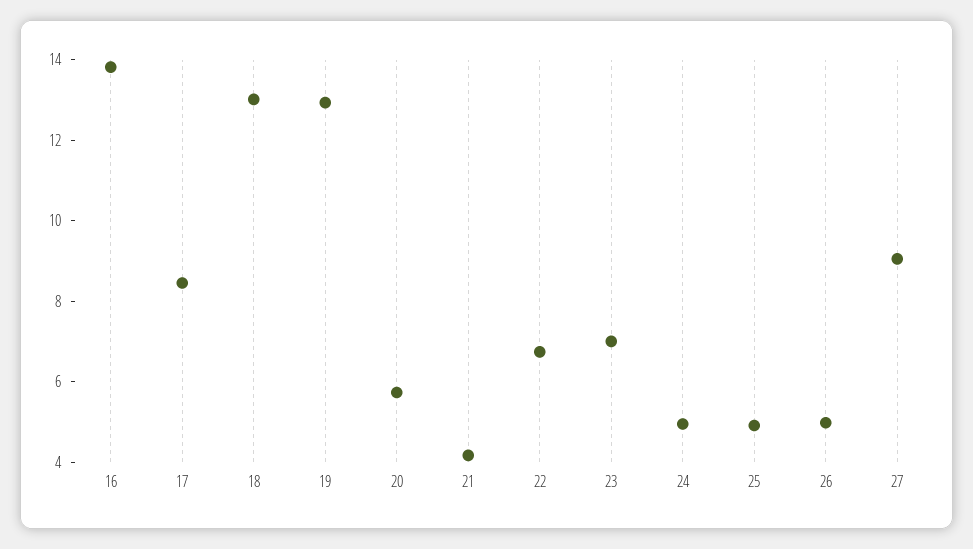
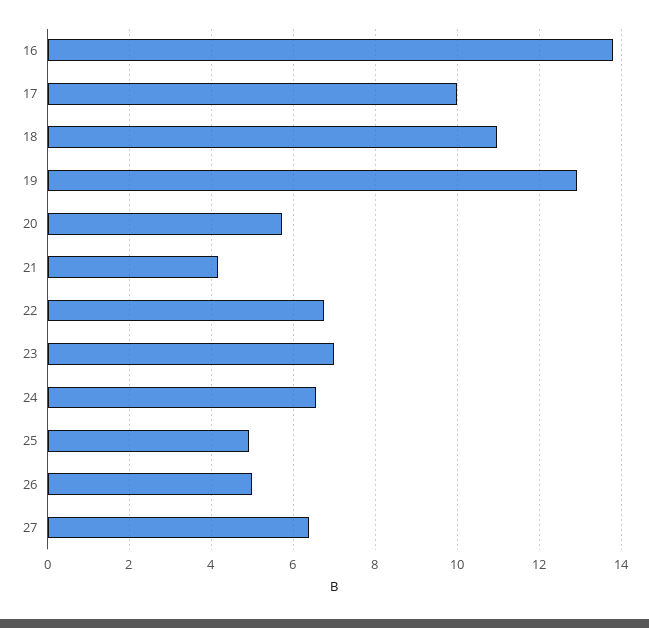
17: 8.5 -> 10
18: 13 -> 11
24: 5 -> 6.6
27: 9 -> 6.4

